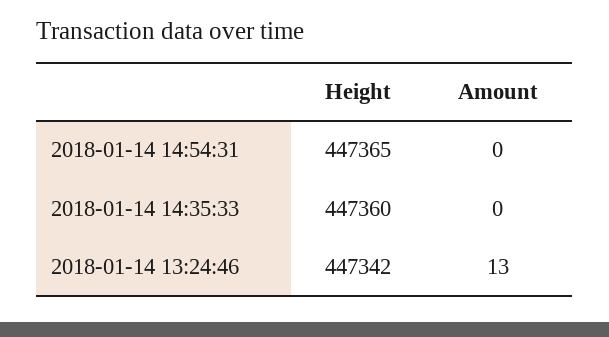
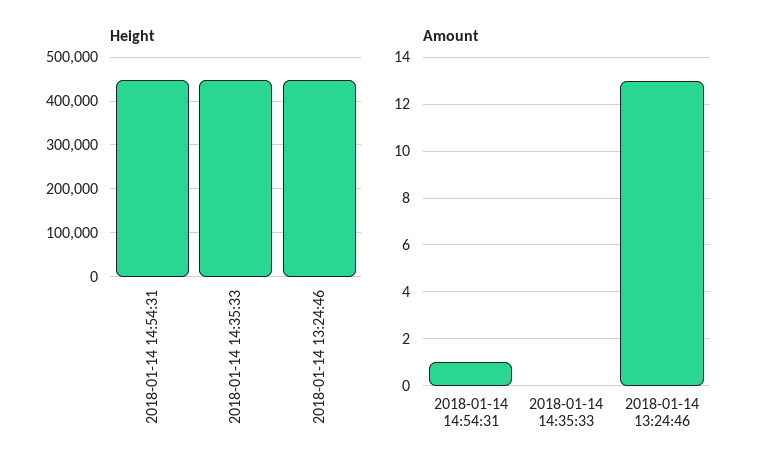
Amount, 2018-01-14 14:54:31: 0 -> 1

